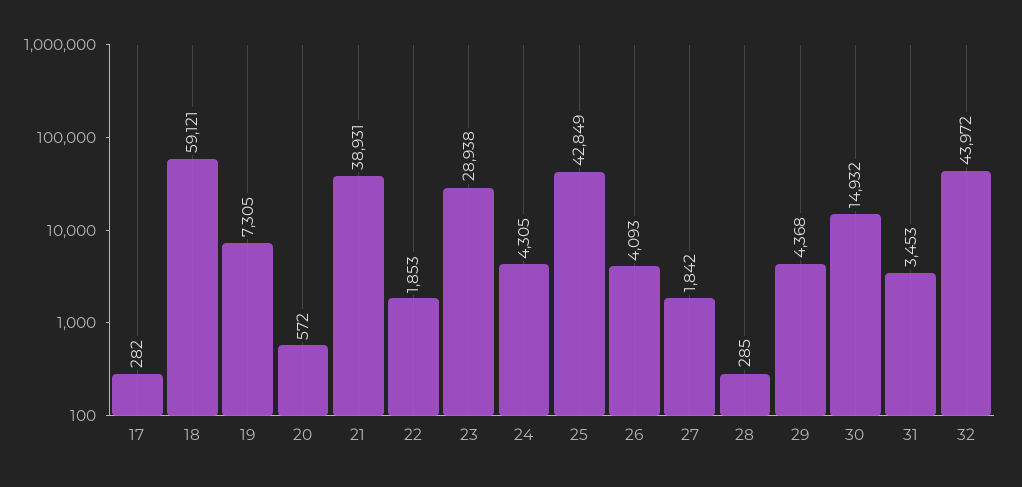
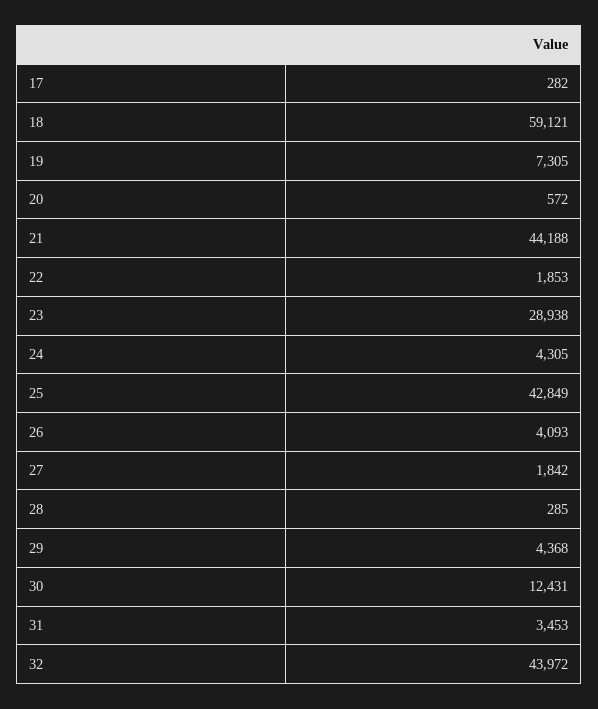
21: 38931 -> 44188
30: 14932 -> 12431

